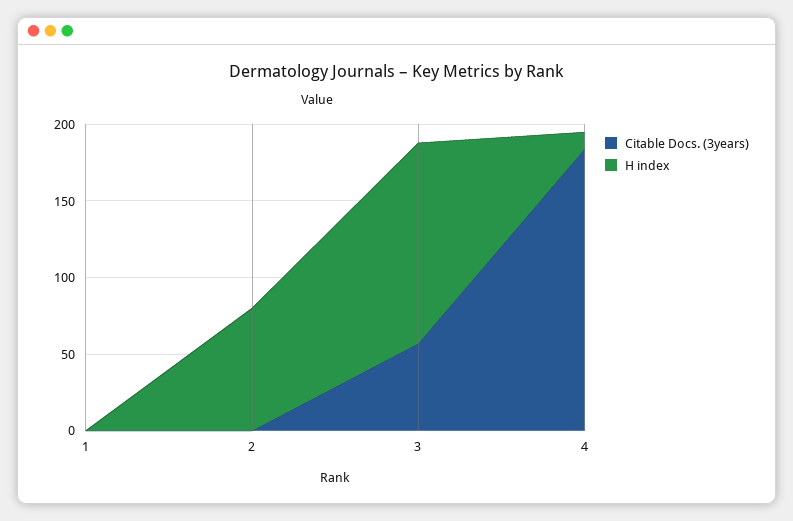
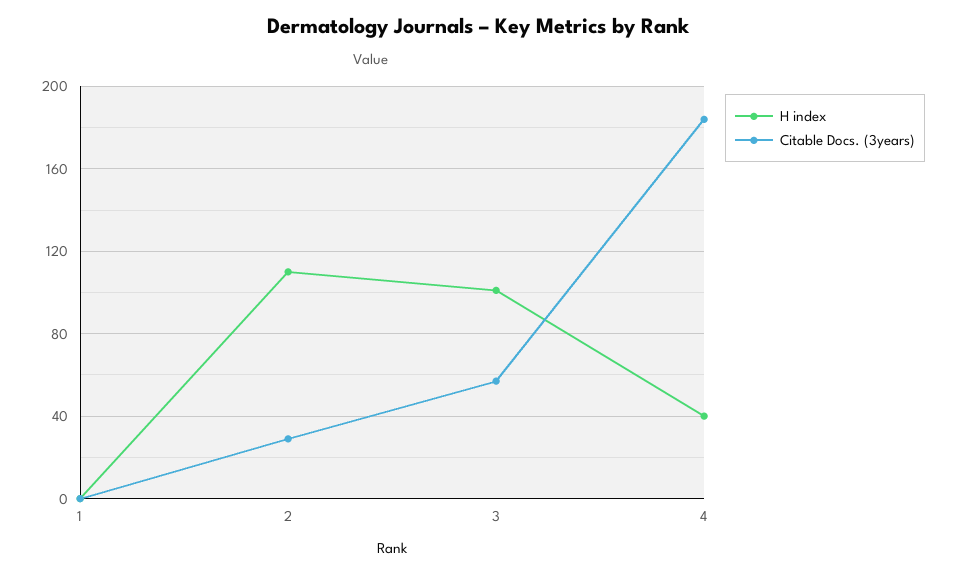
Citable Docs. (3years), 2: 0 -> 30
H index, 2: 80 -> 110
H index, 3: 130 -> 100
H index, 4: 10 -> 40

